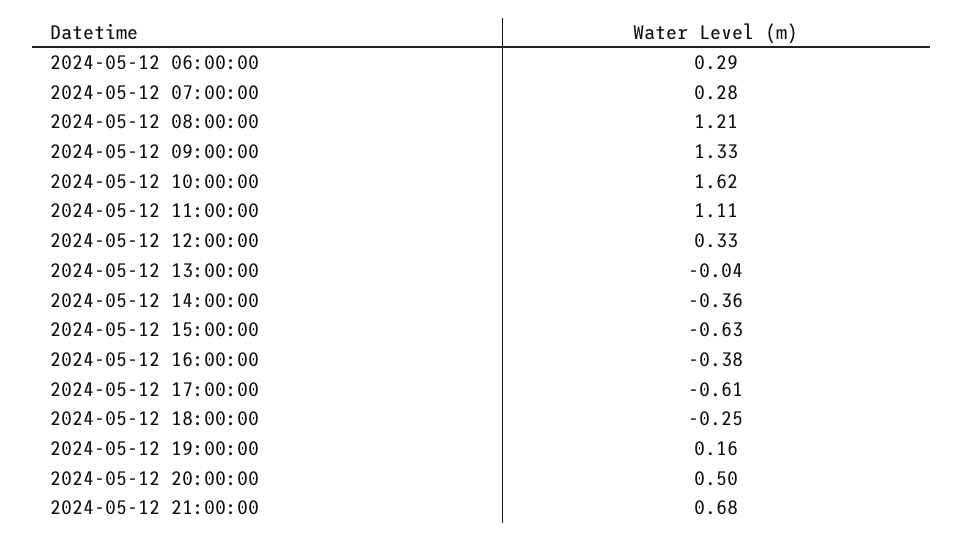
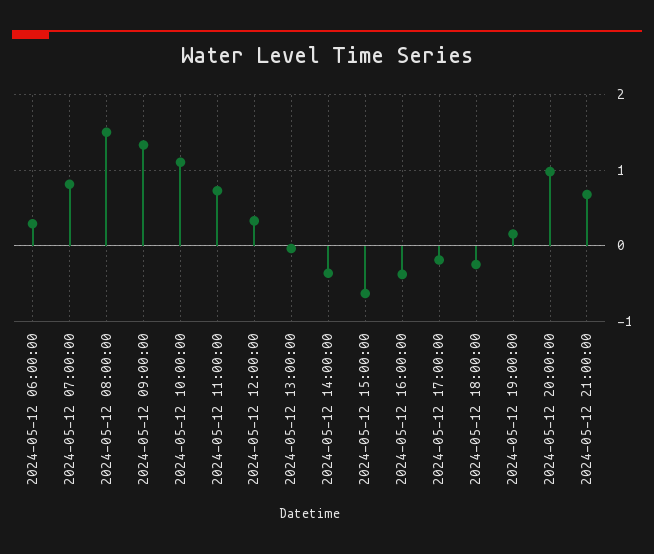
2024-05-12 07:00:00: 0.28 -> 0.8
2024-05-12 08:00:00: 1.21 -> 1.5
2024-05-12 10:00:00: 1.62 -> 1.1
2024-05-12 11:00:00: 1.11 -> 0.7
2024-05-12 17:00:00: -0.61 -> -0.2
2024-05-12 20:00:00: 0.5 -> 1

